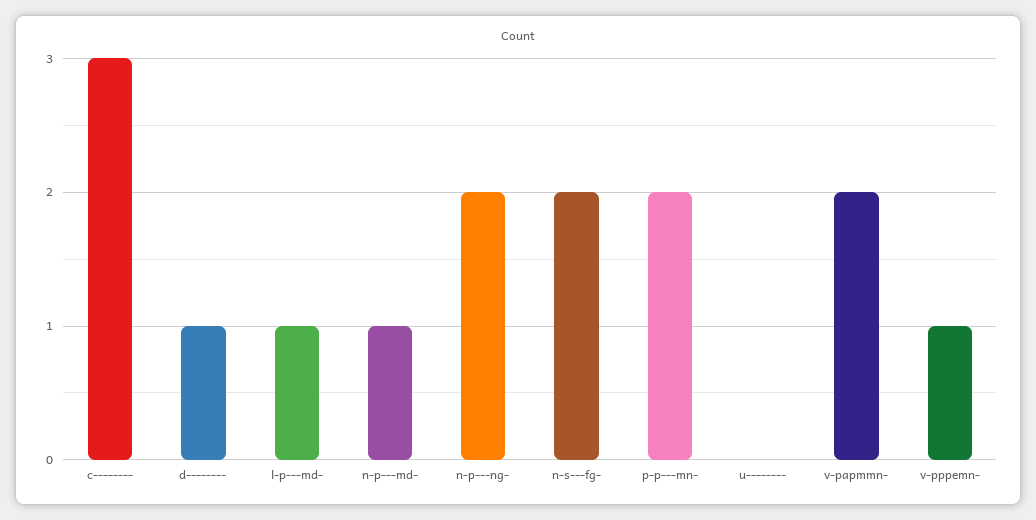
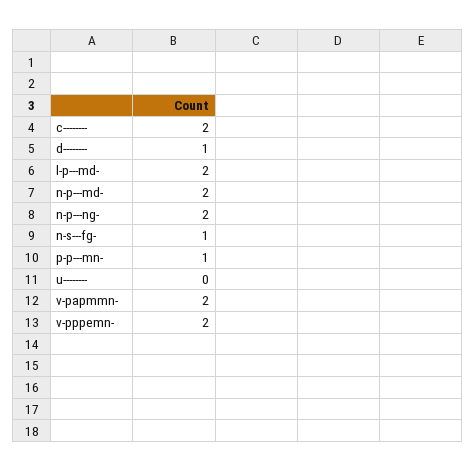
c--------: 3 -> 2
l-p---md-: 1 -> 2
n-p---md-: 1 -> 2
n-s---fg-: 2 -> 1
p-p---mn-: 2 -> 1
v-pppemn-: 1 -> 2

